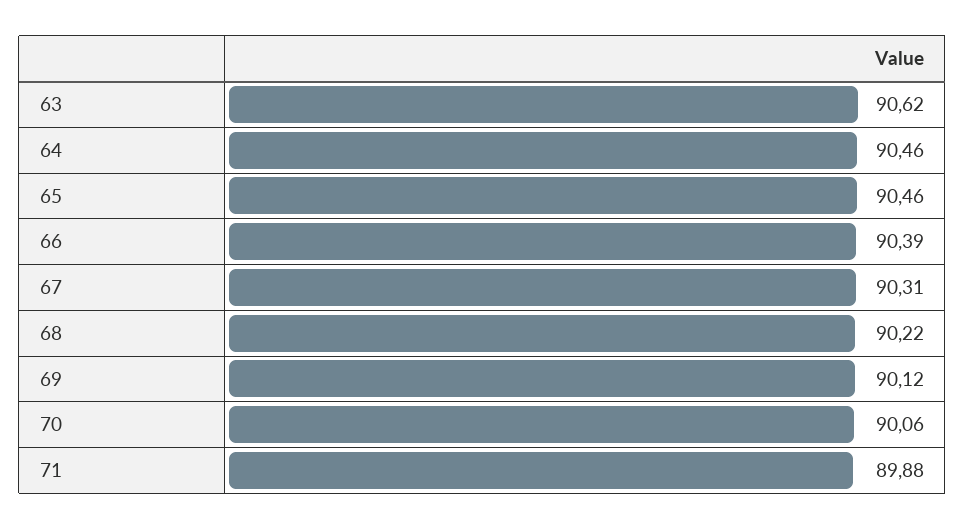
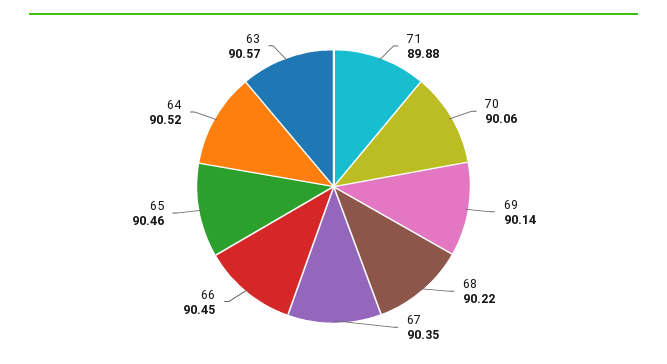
63: 90.62 -> 90.57
64: 90.46 -> 90.52
66: 90.39 -> 90.45
67: 90.31 -> 90.35
69: 90.12 -> 90.14

